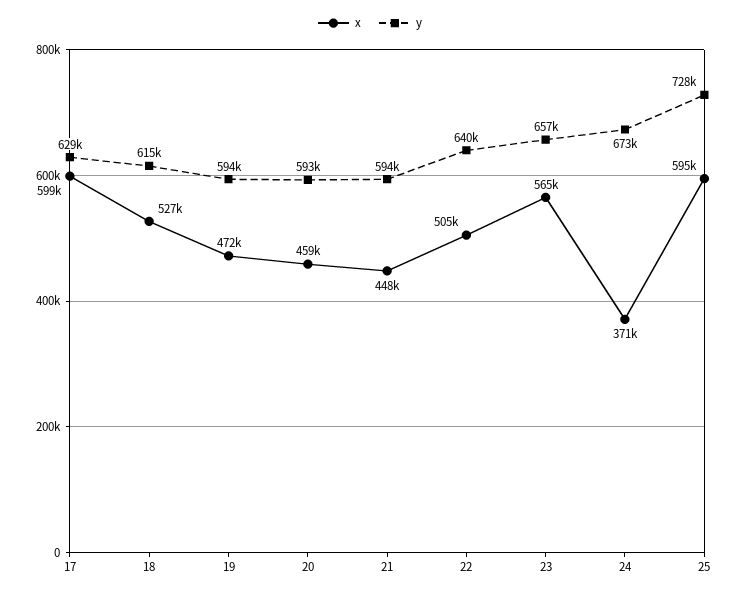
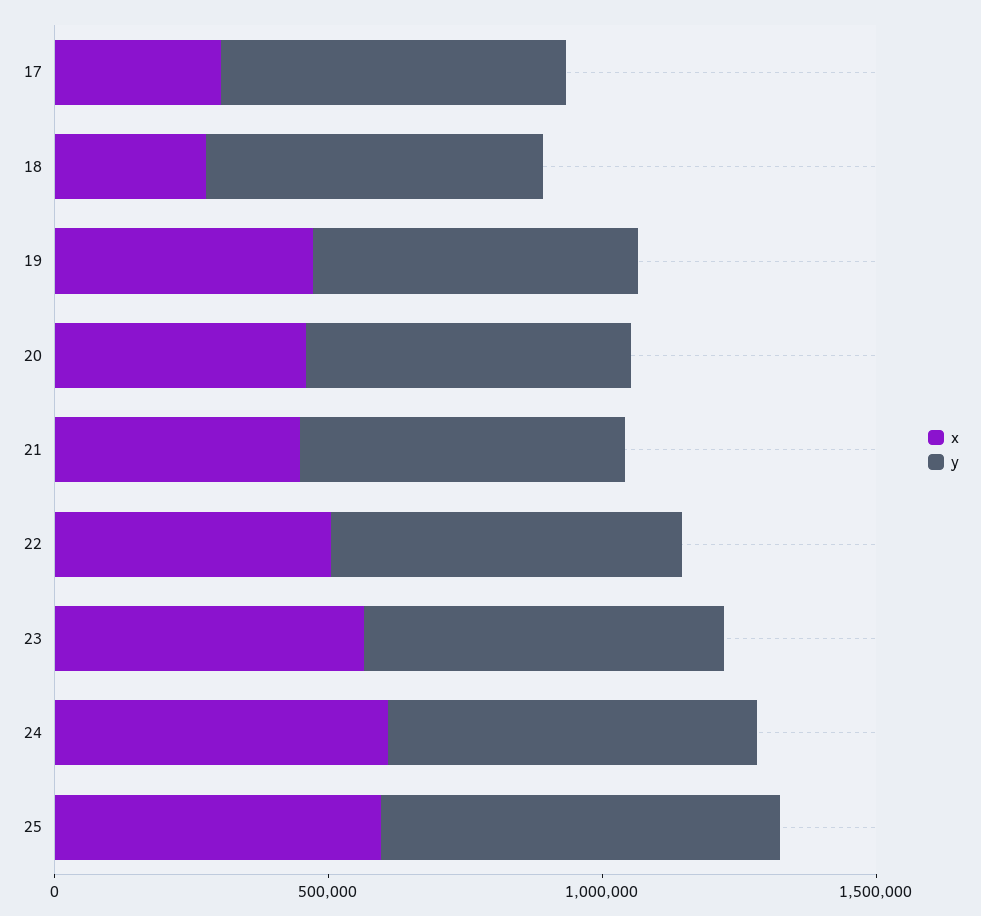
x, 17: 599000 -> 300000
x, 18: 527000 -> 300000
x, 24: 371000 -> 600000

